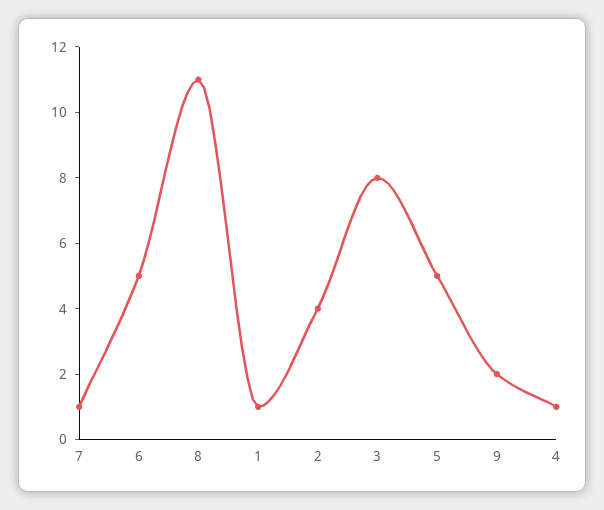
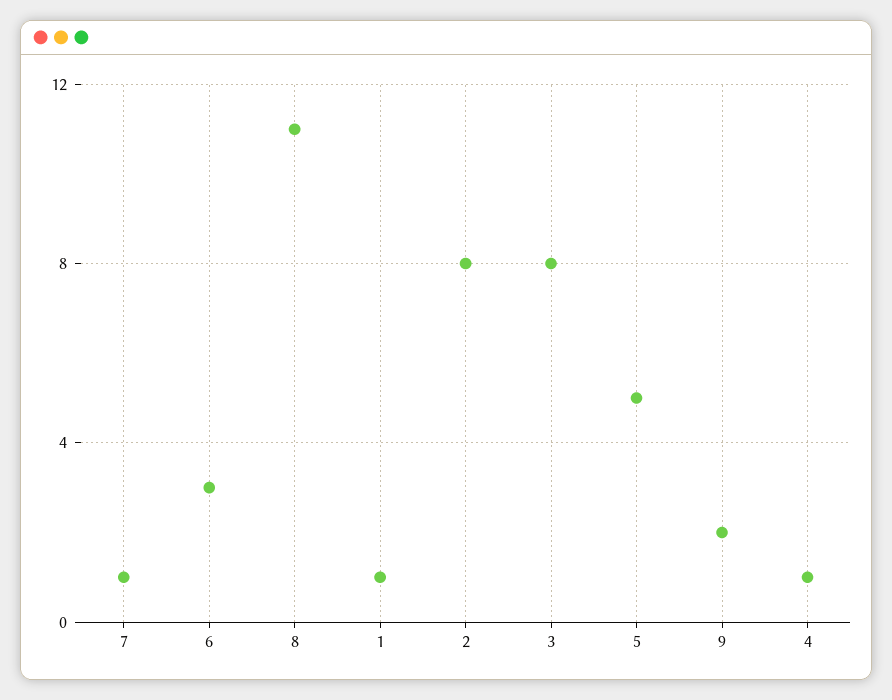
6: 5 -> 3
2: 4 -> 8

